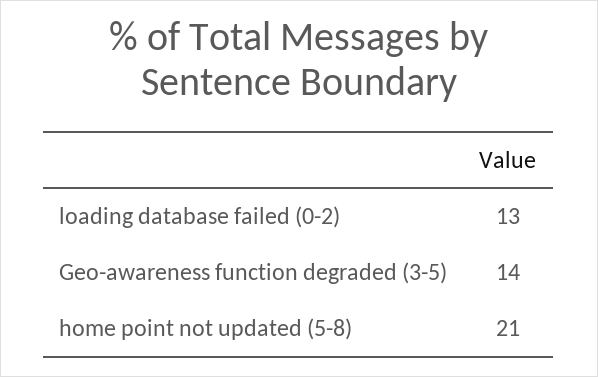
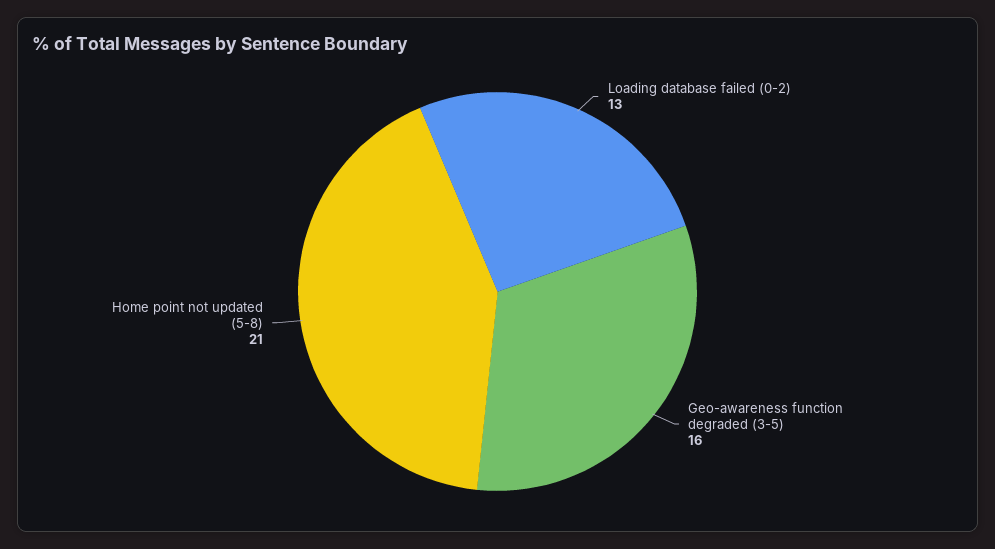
Geo-awareness function degraded (3-5): 14 -> 16

